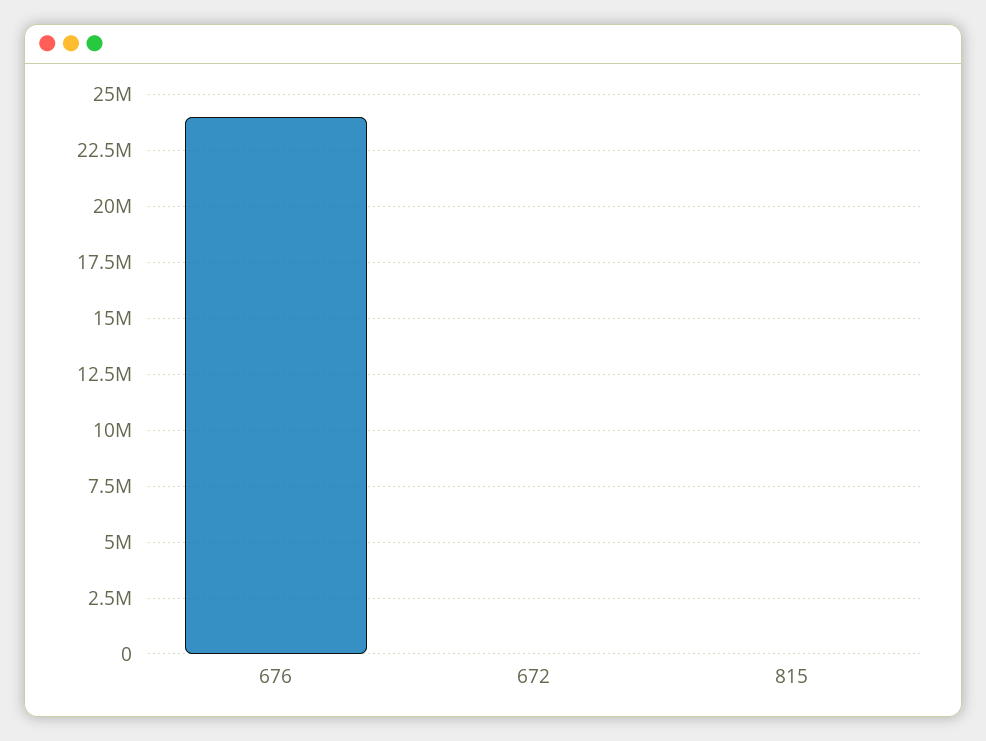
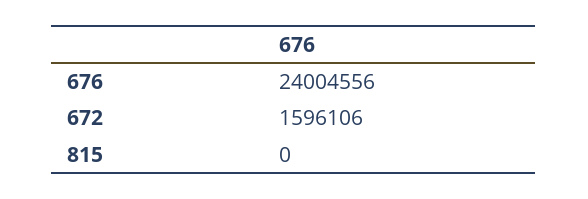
672: 0 -> 1596106

